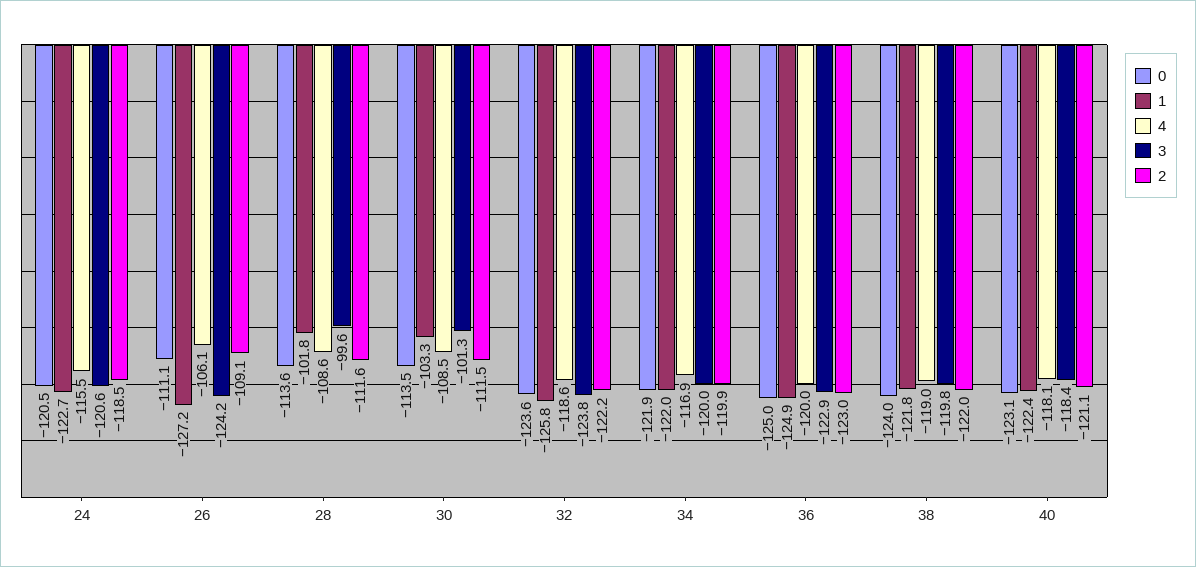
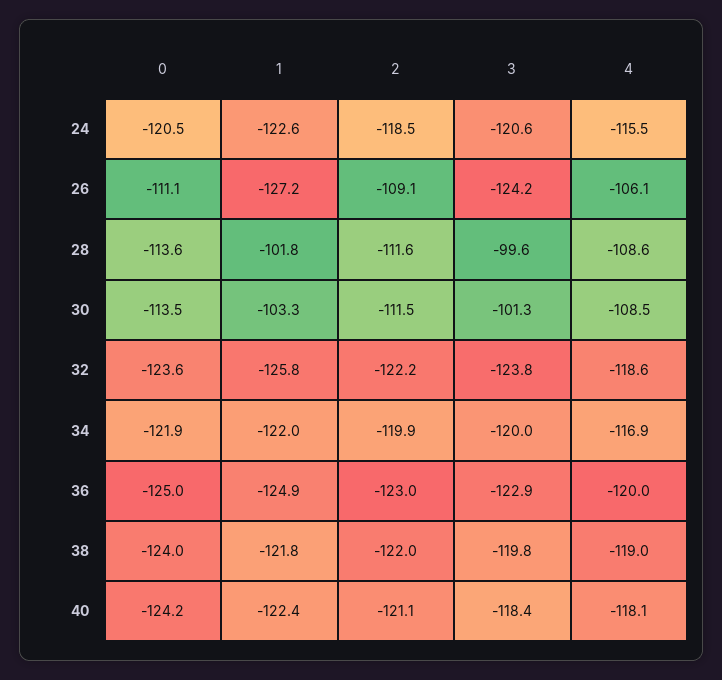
1, 24: -122.7 -> -122.6
0, 40: -123.1 -> -124.2

